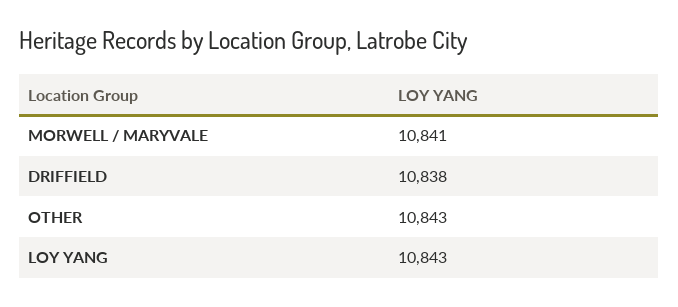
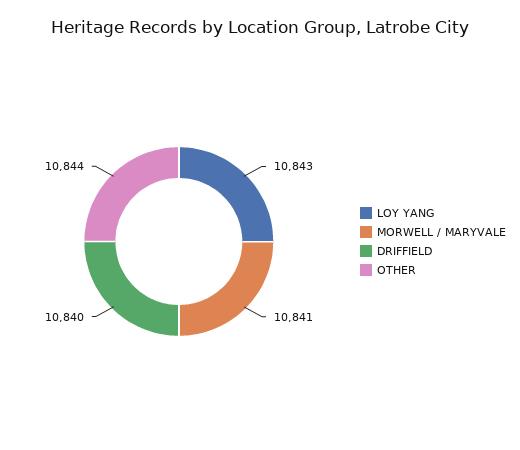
DRIFFIELD: 10838 -> 10840
OTHER: 10843 -> 10844

